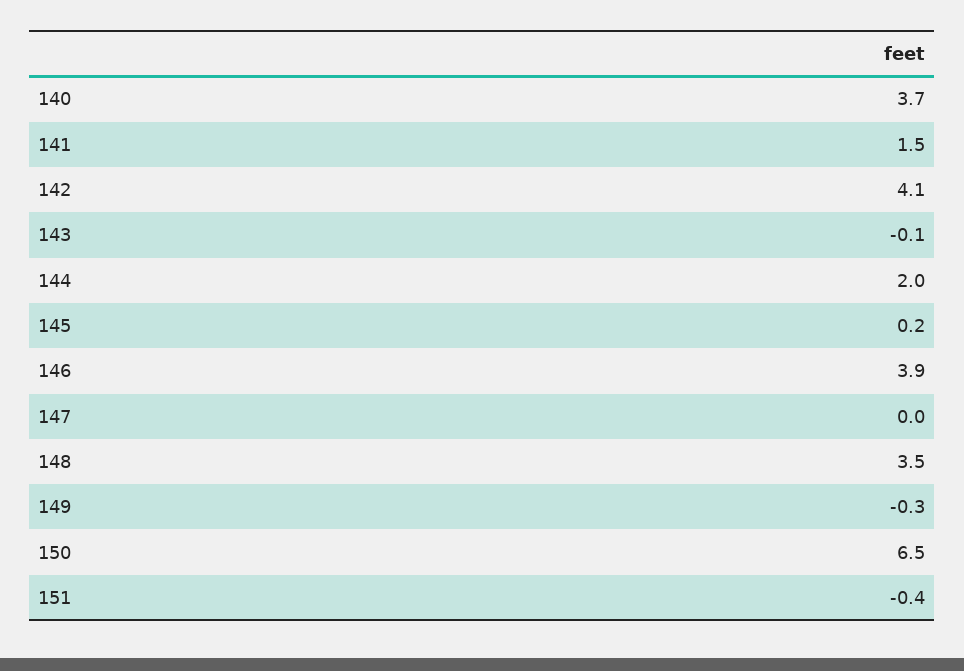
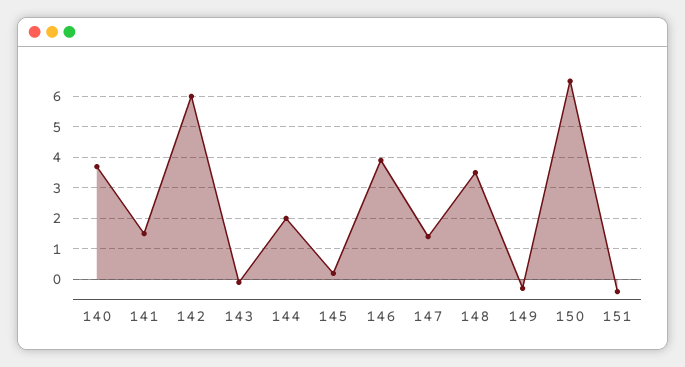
142: 4.1 -> 6
147: 0 -> 1.5

